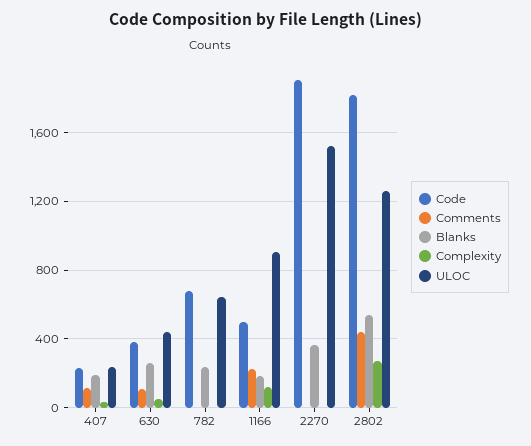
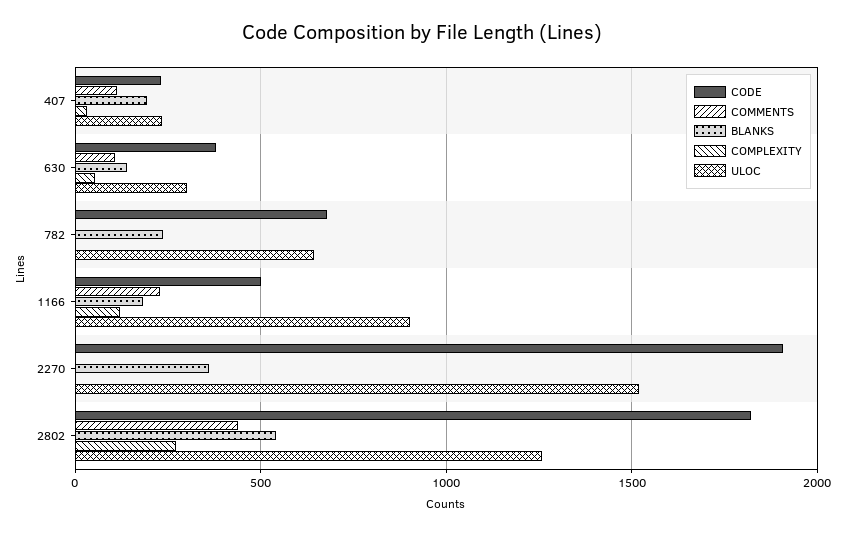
Blanks, 630: 250 -> 150
ULOC, 630: 450 -> 300

